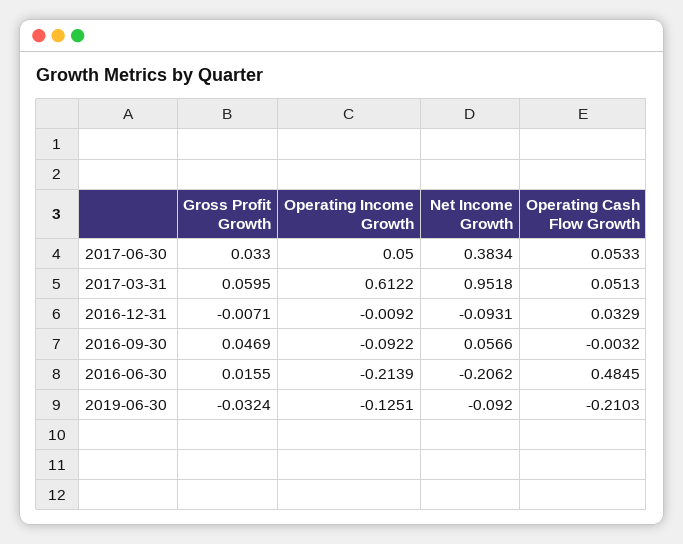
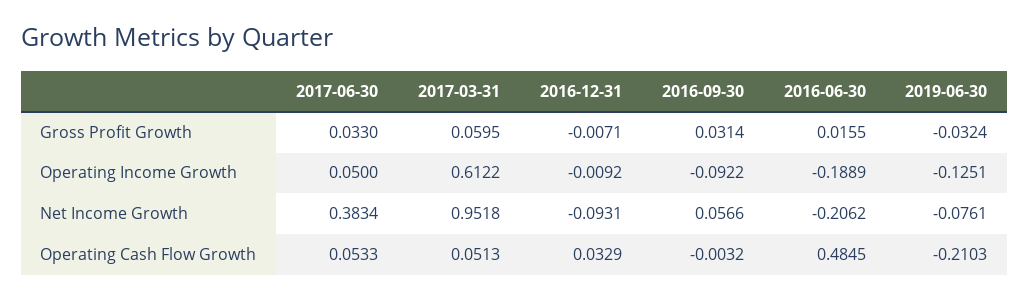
Gross Profit Growth, 2016-09-30: 0.0469 -> 0.0314
Operating Income Growth, 2016-06-30: -0.2139 -> -0.1889
Net Income Growth, 2019-06-30: -0.092 -> -0.0761

